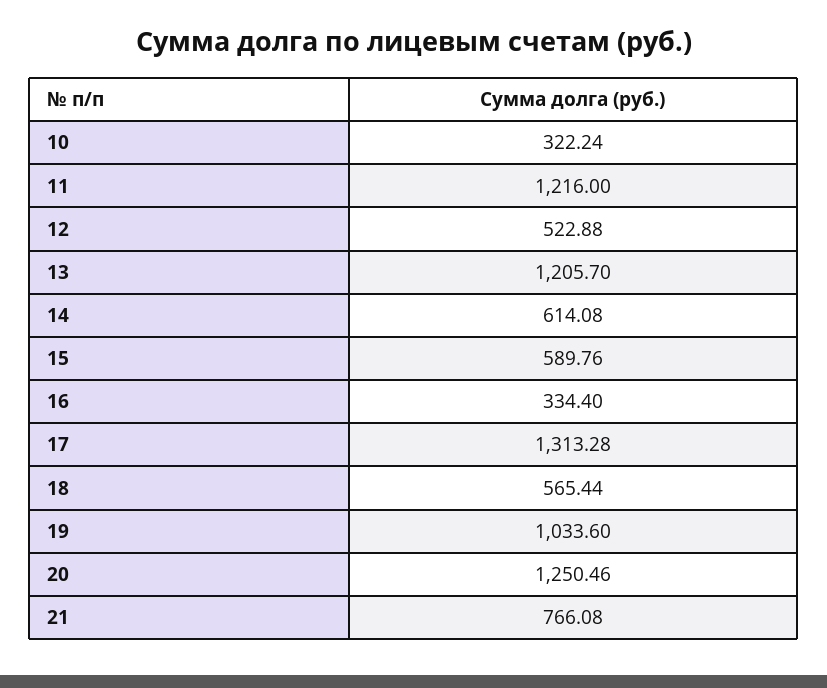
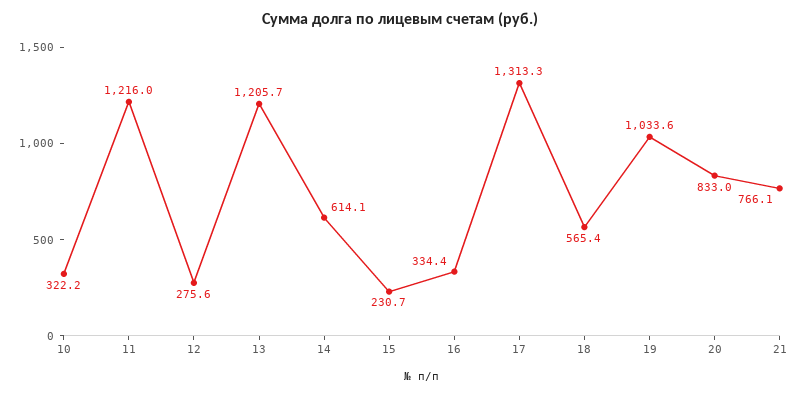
12: 522.88 -> 275.6
15: 589.76 -> 230.7
20: 1250.46 -> 833

